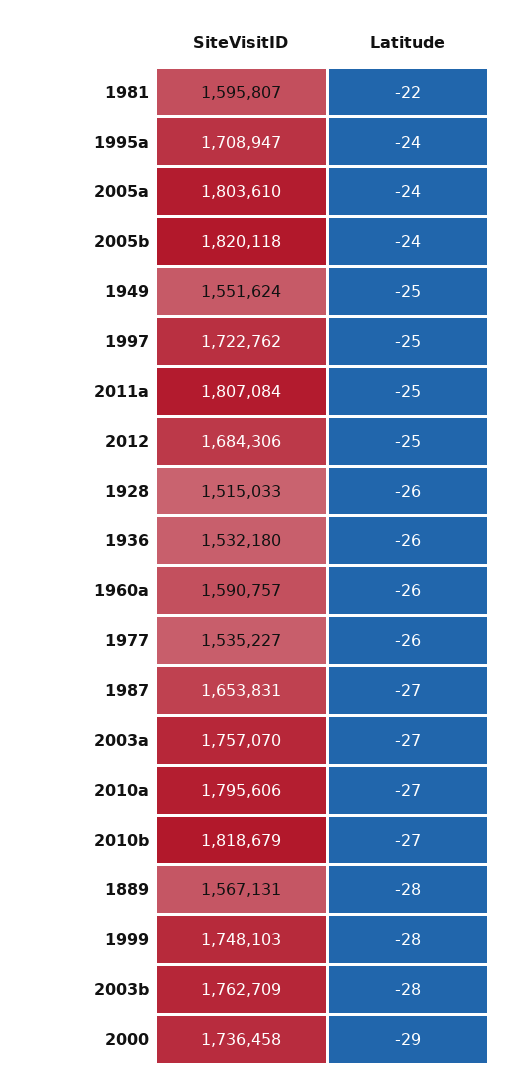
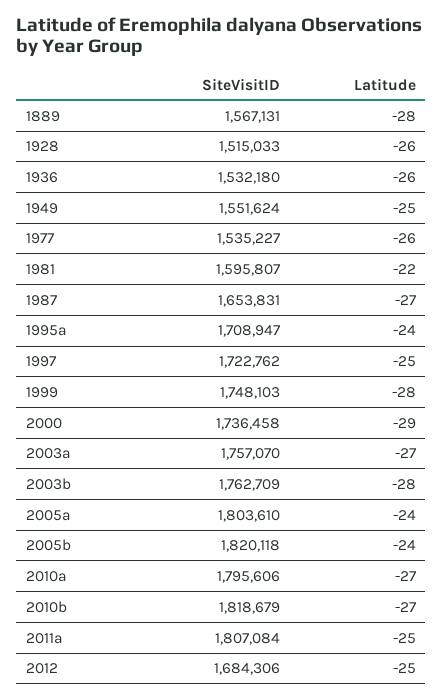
SiteVisitID, 1960a: 1590757 -> none
Latitude, 1960a: -26 -> none

